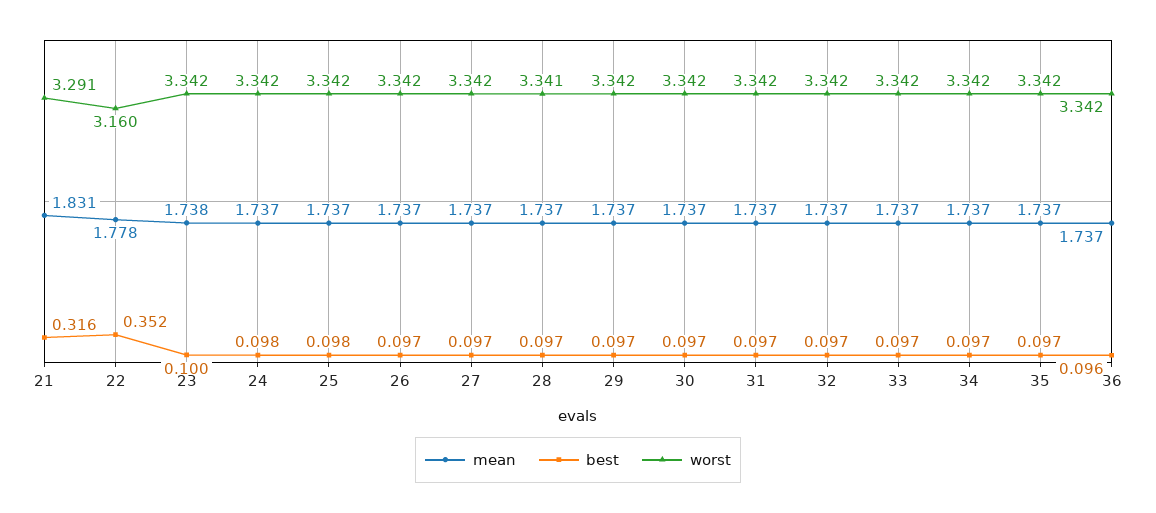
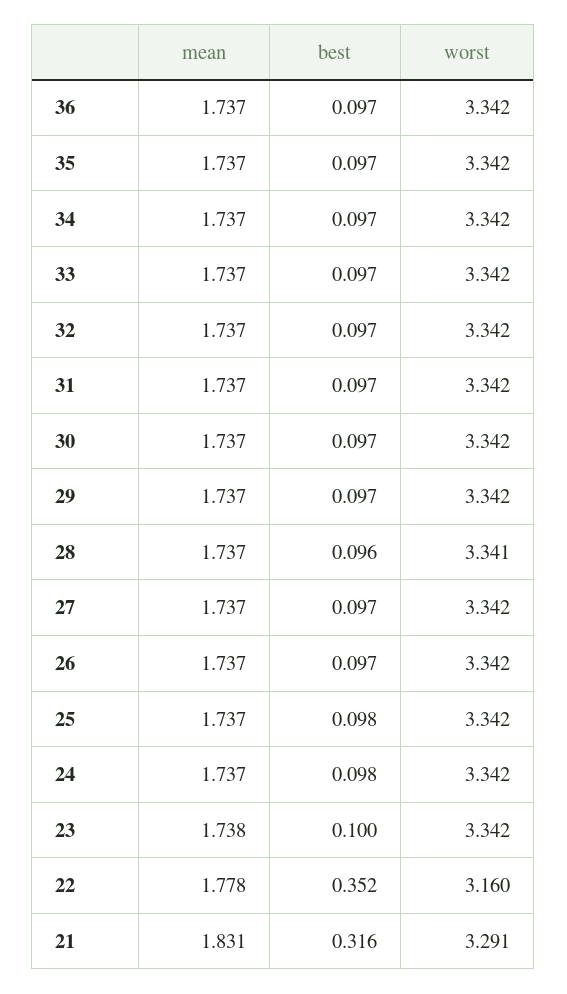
best, 28: 0.097 -> 0.096
best, 36: 0.096 -> 0.097

